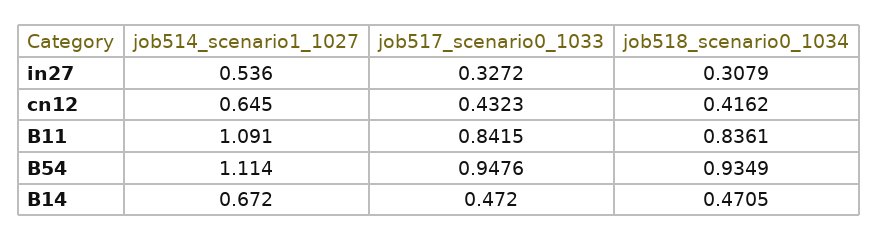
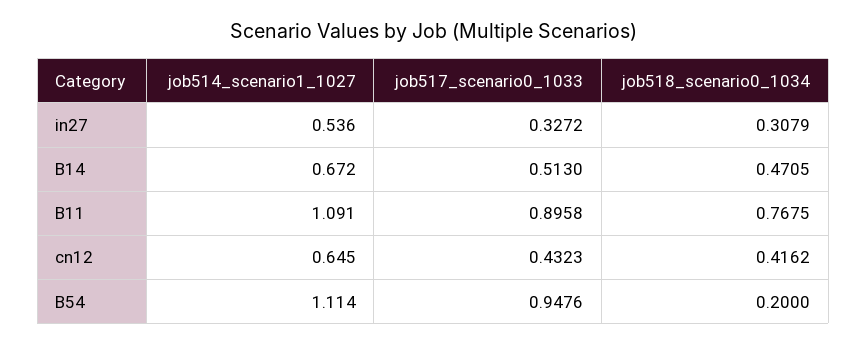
job517_scenario0_1033, B11: 0.8415 -> 0.8958
job518_scenario0_1034, B11: 0.8361 -> 0.7675
job518_scenario0_1034, B54: 0.9349 -> 0.2
job517_scenario0_1033, B14: 0.472 -> 0.513

